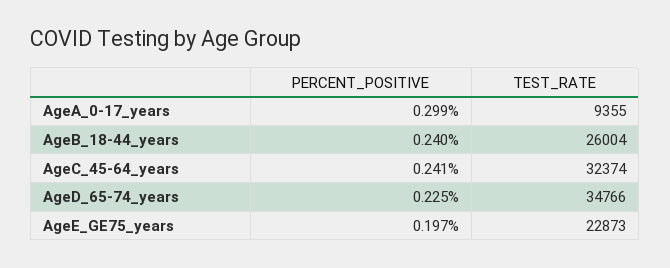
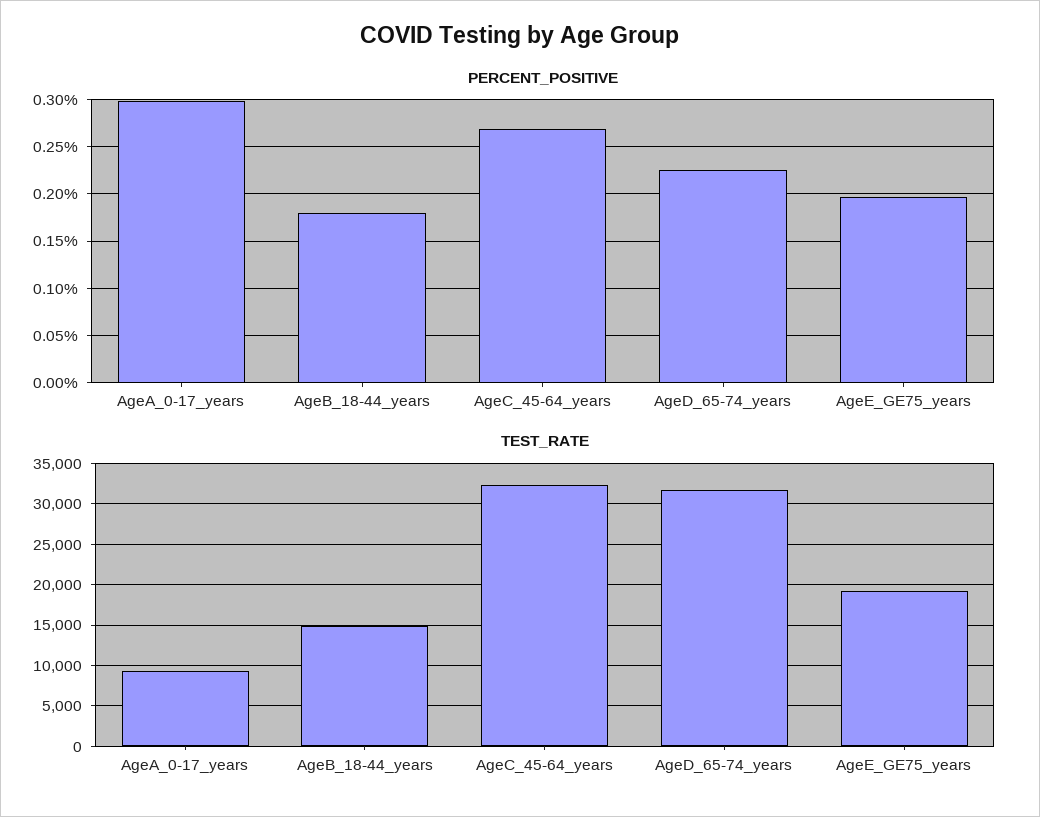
PERCENT_POSITIVE, AgeB_18-44_years: 0.24 -> 0.18
TEST_RATE, AgeB_18-44_years: 26004 -> 15000
PERCENT_POSITIVE, AgeC_45-64_years: 0.241 -> 0.27
TEST_RATE, AgeD_65-74_years: 34766 -> 32000
TEST_RATE, AgeE_GE75_years: 22873 -> 19000

